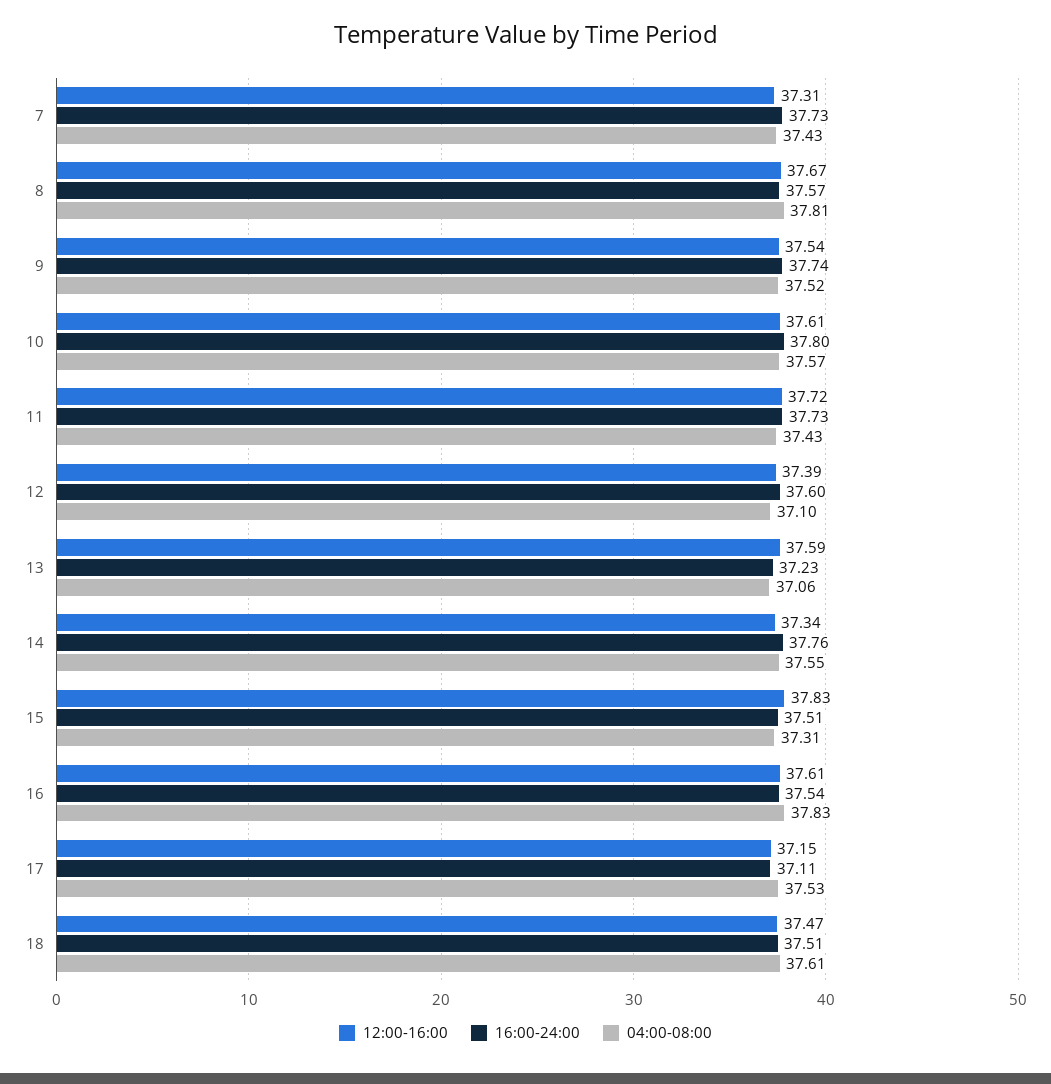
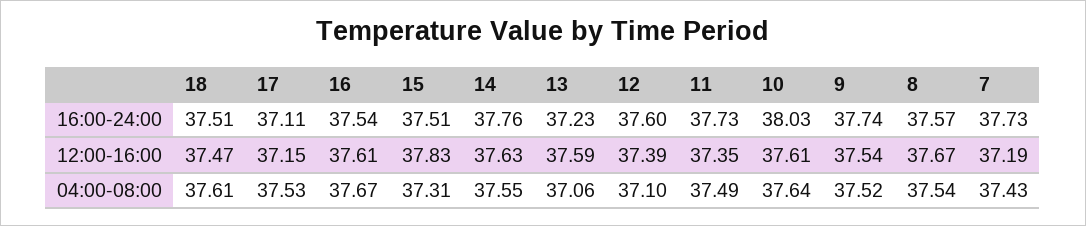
12:00-16:00, 7: 37.31 -> 37.19
04:00-08:00, 8: 37.81 -> 37.54
16:00-24:00, 10: 37.8 -> 38.03
04:00-08:00, 10: 37.57 -> 37.64
12:00-16:00, 11: 37.72 -> 37.35
04:00-08:00, 11: 37.43 -> 37.49
12:00-16:00, 14: 37.34 -> 37.63
04:00-08:00, 16: 37.83 -> 37.67

